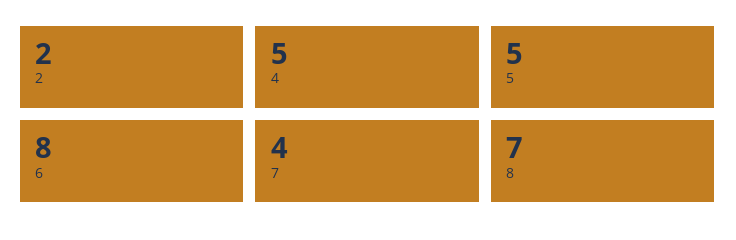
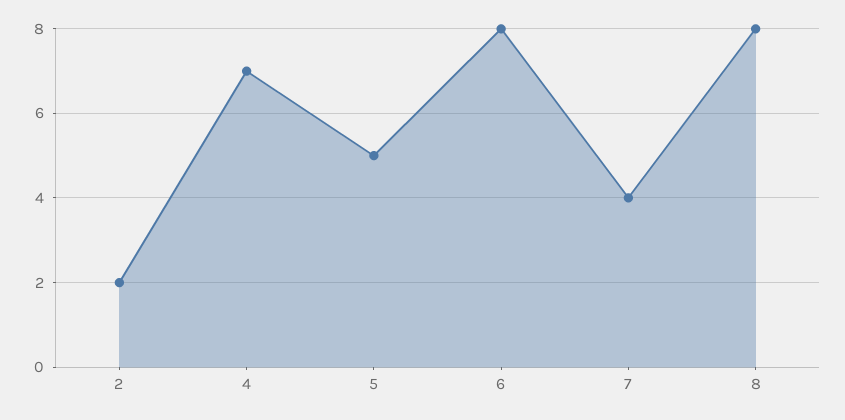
4: 5 -> 7
8: 7 -> 8

